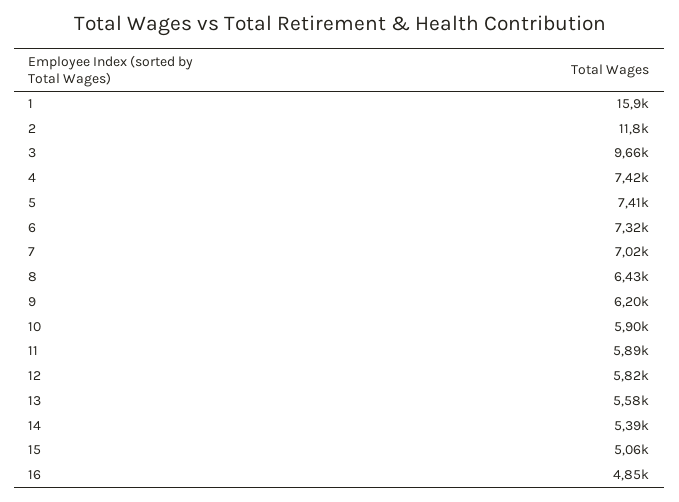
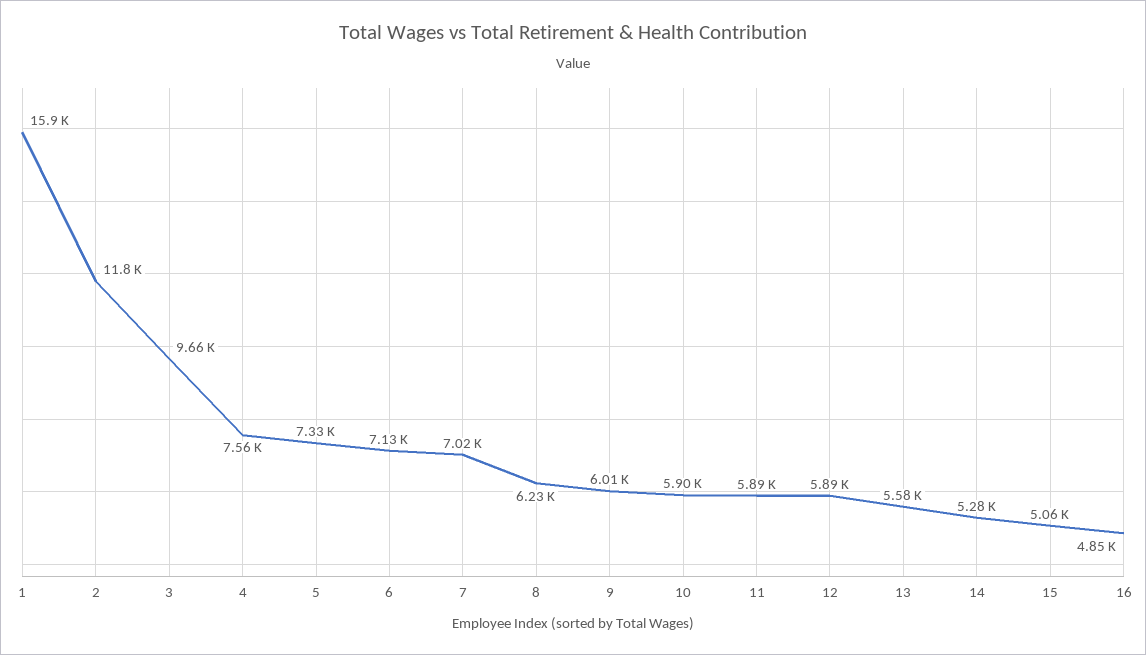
4: 7420 -> 7560
5: 7410 -> 7330
6: 7320 -> 7130
8: 6430 -> 6230
9: 6200 -> 6010
12: 5820 -> 5890
14: 5390 -> 5280

